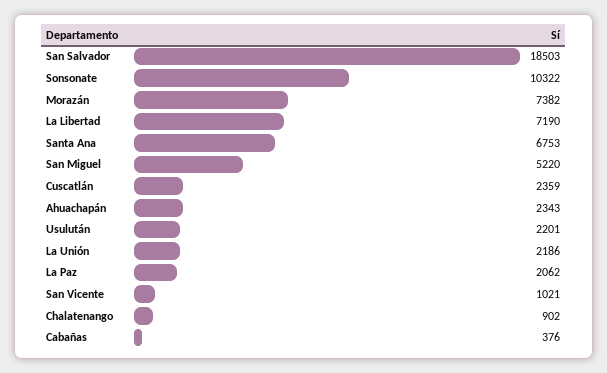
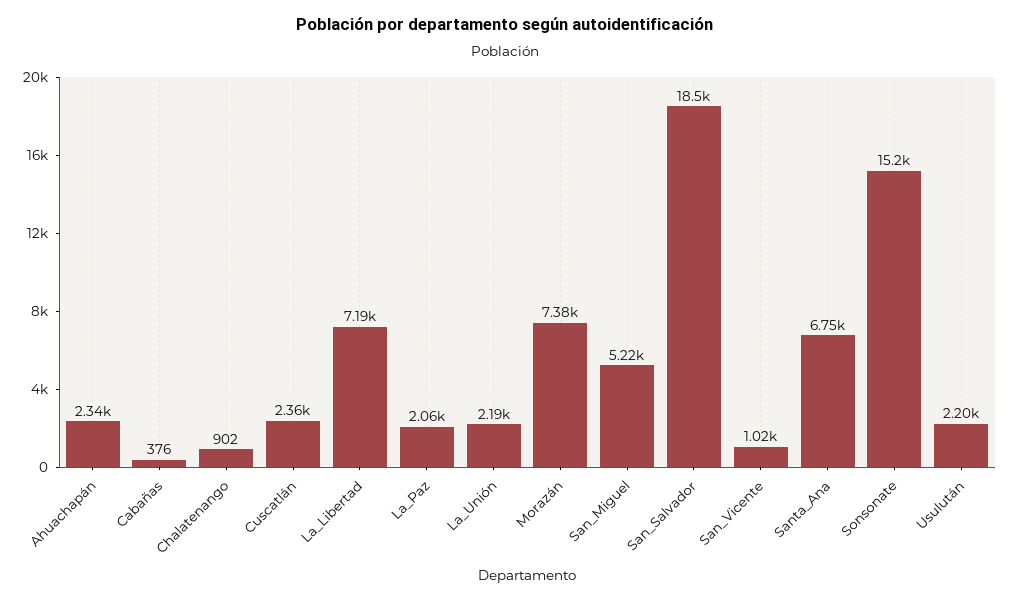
Sonsonate: 10322 -> 15200

